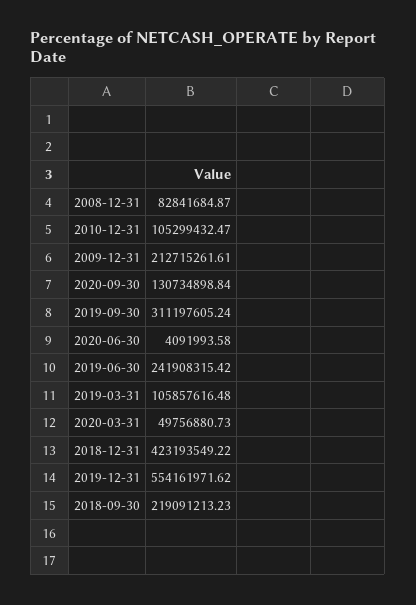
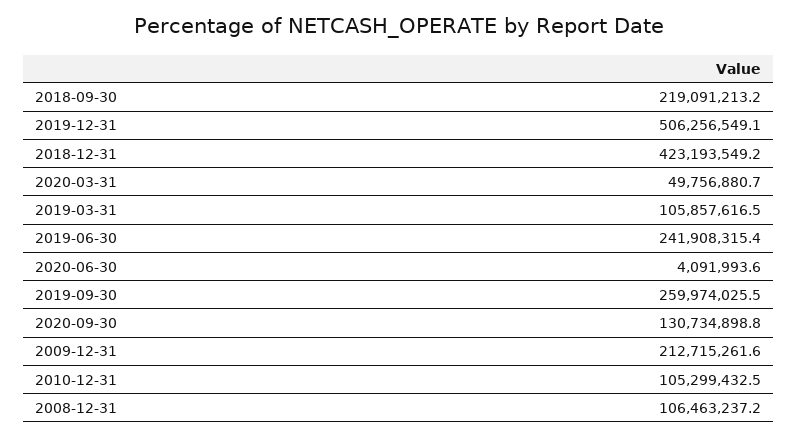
2008-12-31: 82841684.87 -> 106463237.2
2019-09-30: 311197605.24 -> 259974025.5
2019-12-31: 554161971.62 -> 506256549.1

